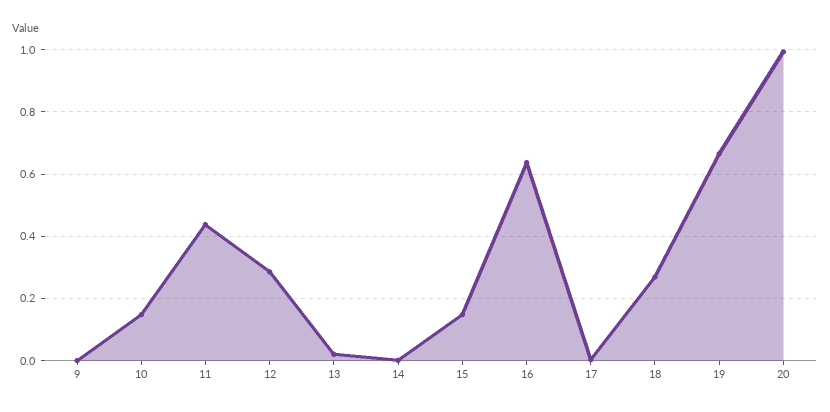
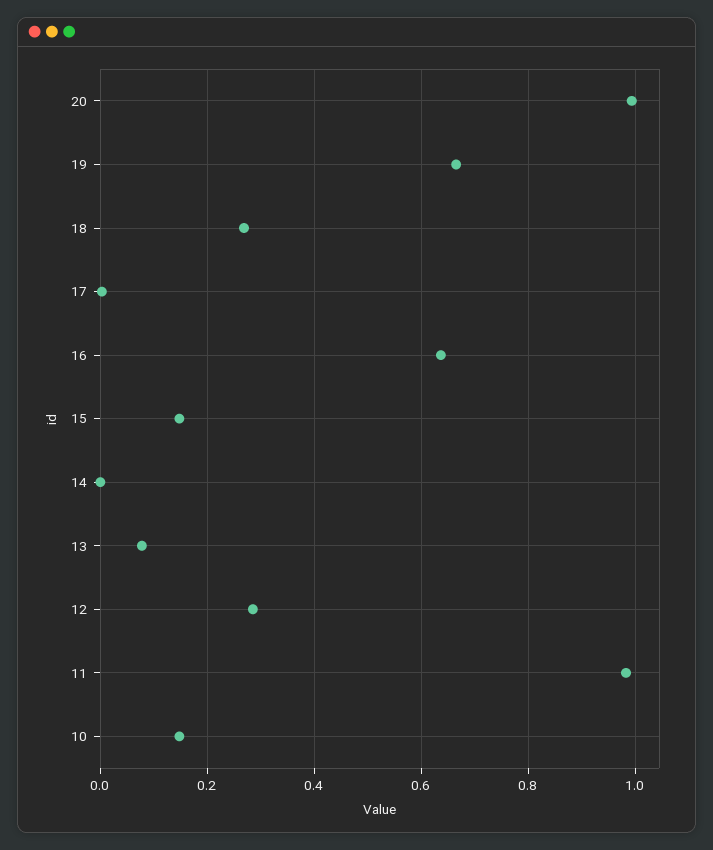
9: 0 -> none
11: 0.44 -> 0.98
13: 0.02 -> 0.08

